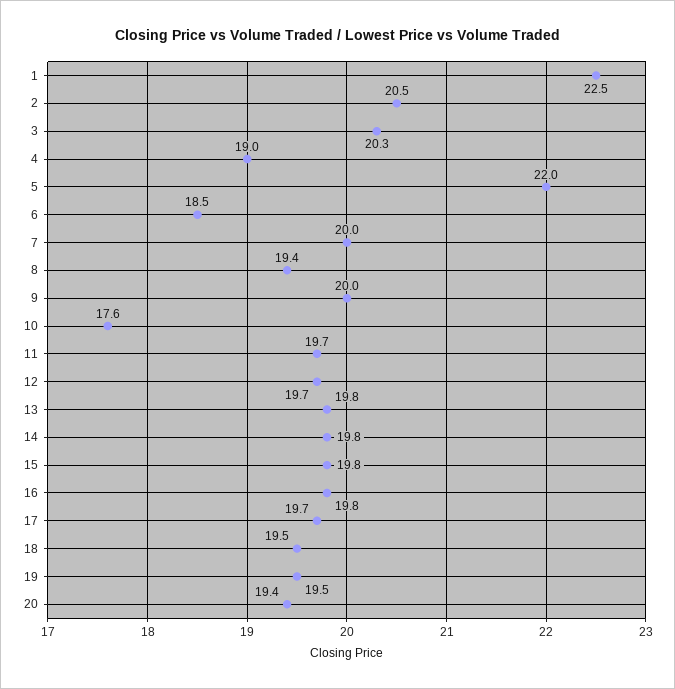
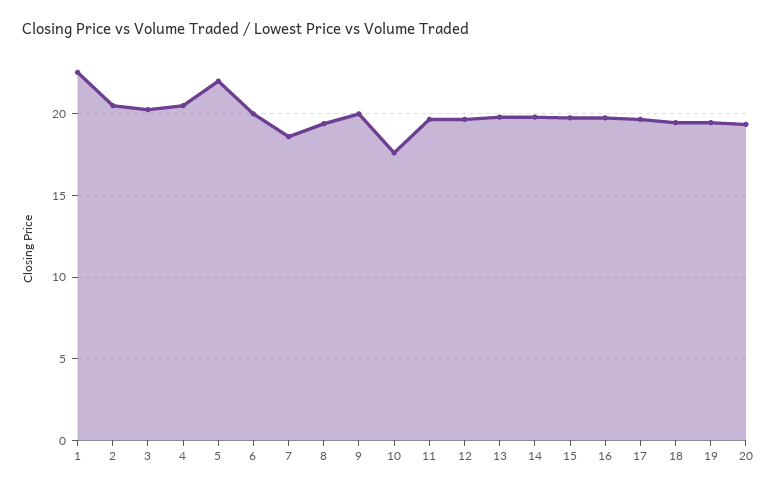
4: 19 -> 20.5
6: 18.5 -> 20
7: 20 -> 18.5

